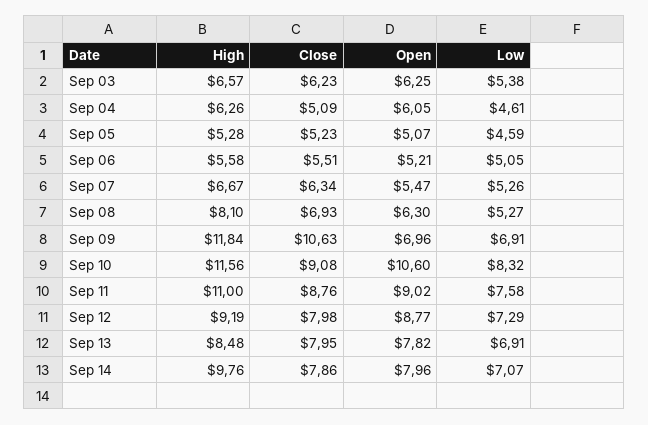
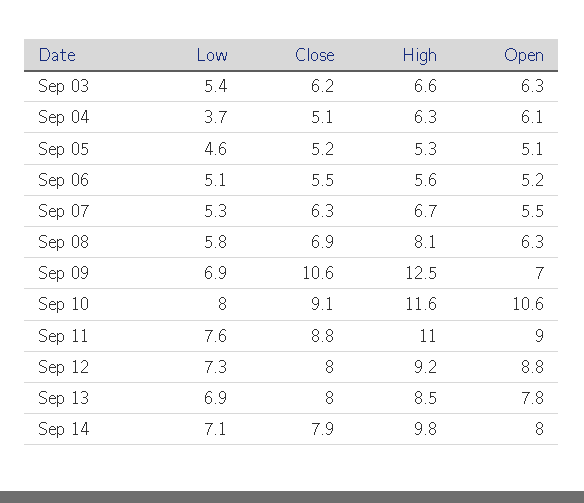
Low, Sep 04: 4.61 -> 3.7
Low, Sep 08: 5.27 -> 5.8
High, Sep 09: 11.84 -> 12.5
Low, Sep 10: 8.32 -> 8

